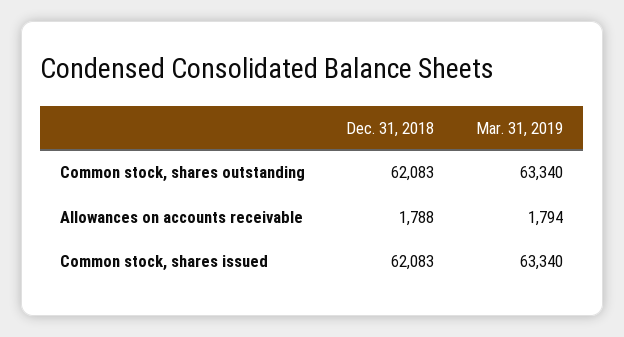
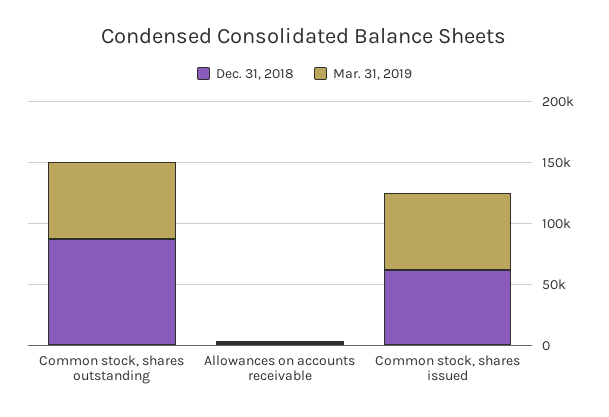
Dec. 31, 2018, Common stock, shares outstanding: 62083 -> 90000

